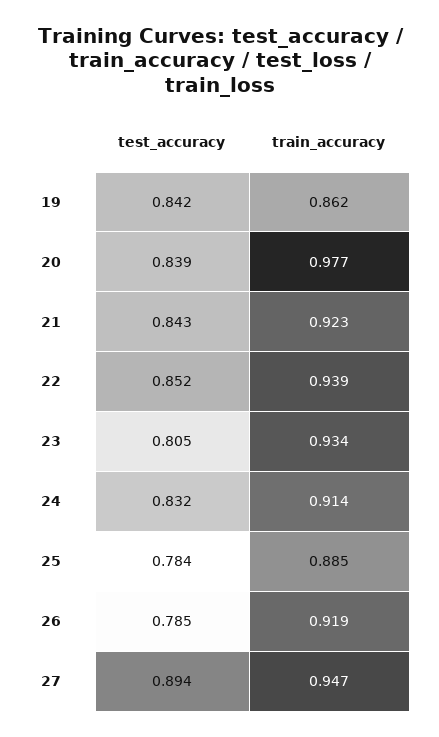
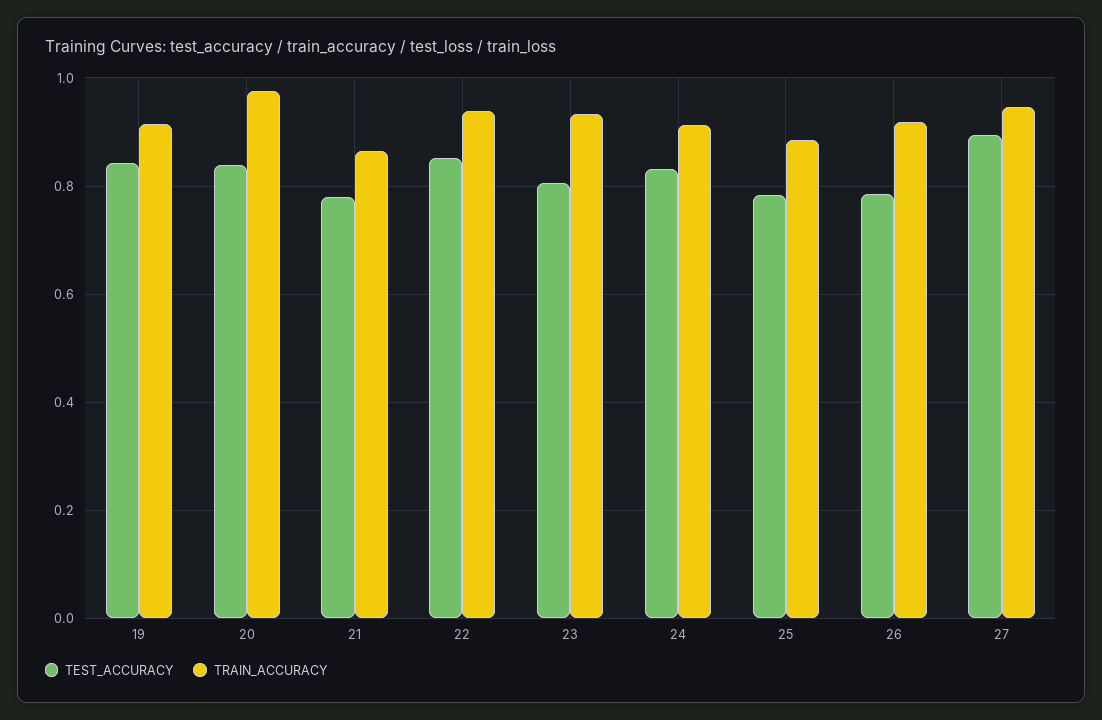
train_accuracy, 19: 0.862 -> 0.92
test_accuracy, 21: 0.843 -> 0.78
train_accuracy, 21: 0.923 -> 0.86

